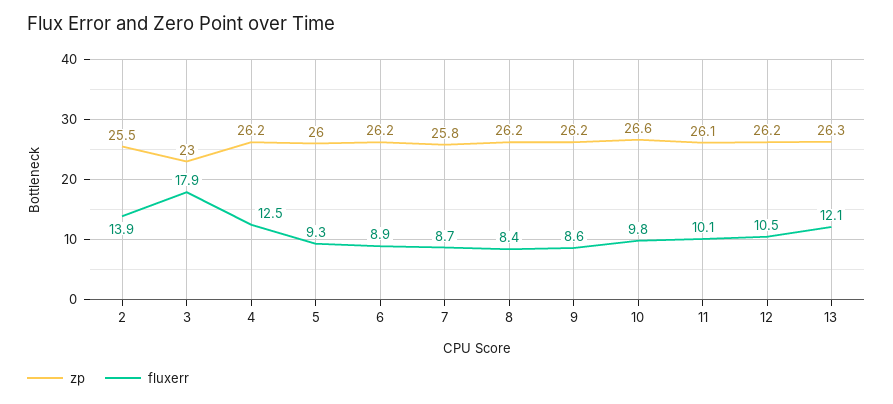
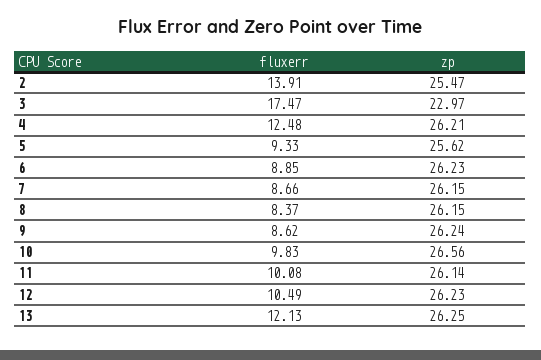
fluxerr, 3: 17.9 -> 17.47
zp, 5: 26 -> 25.62
zp, 7: 25.8 -> 26.15

